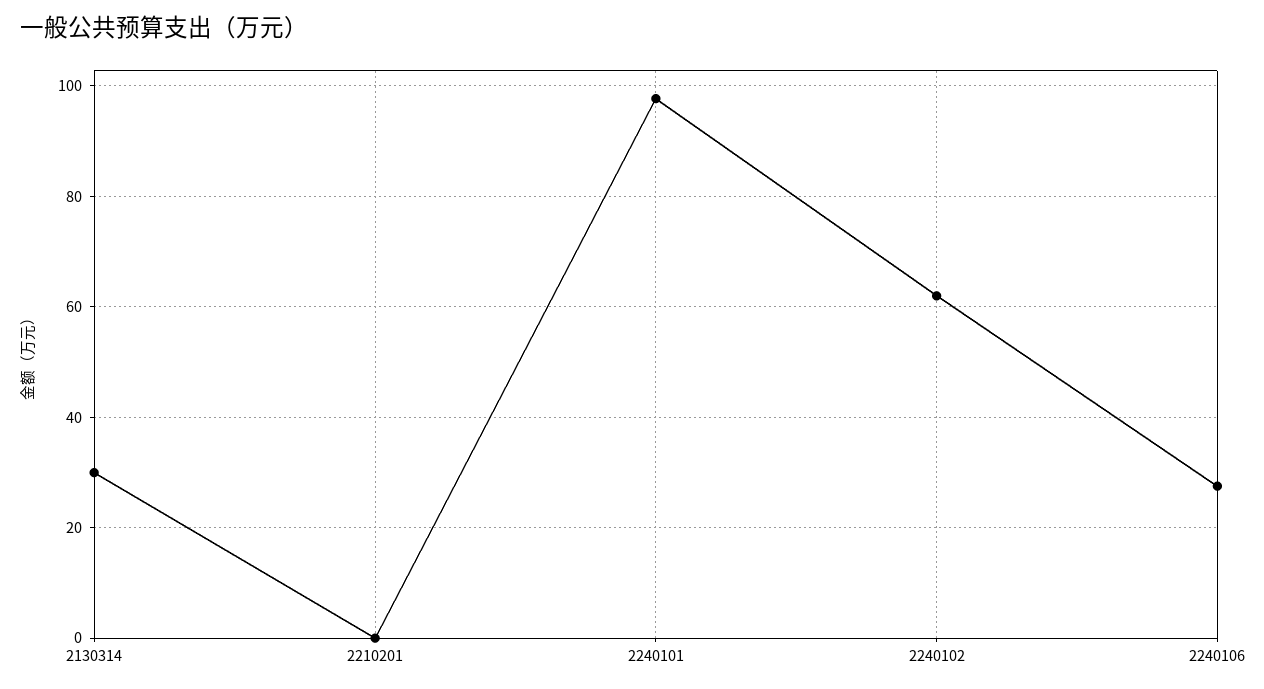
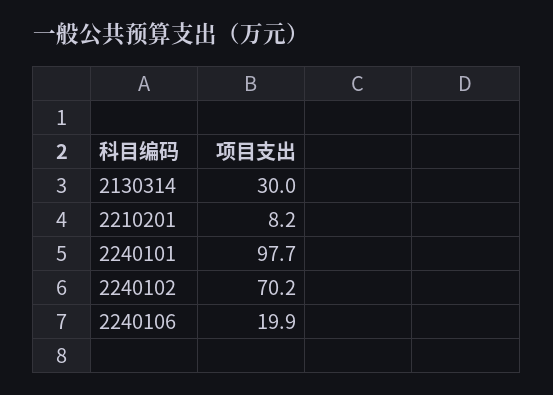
2210201: 0 -> 8.2
2240102: 62 -> 70.2
2240106: 28 -> 19.9

